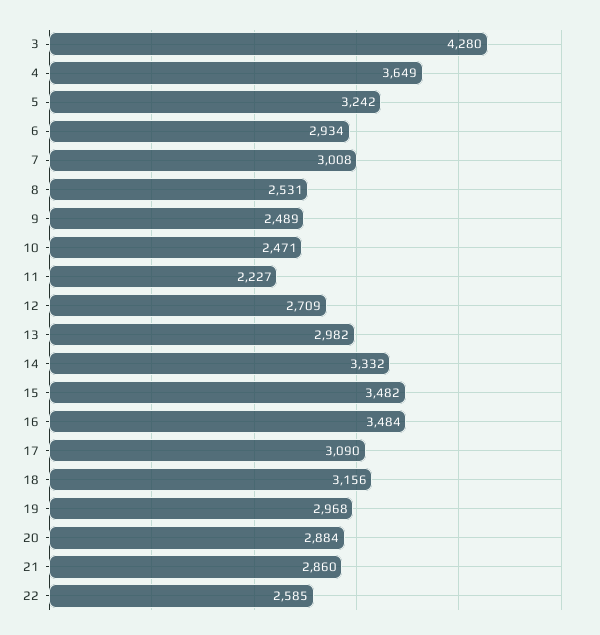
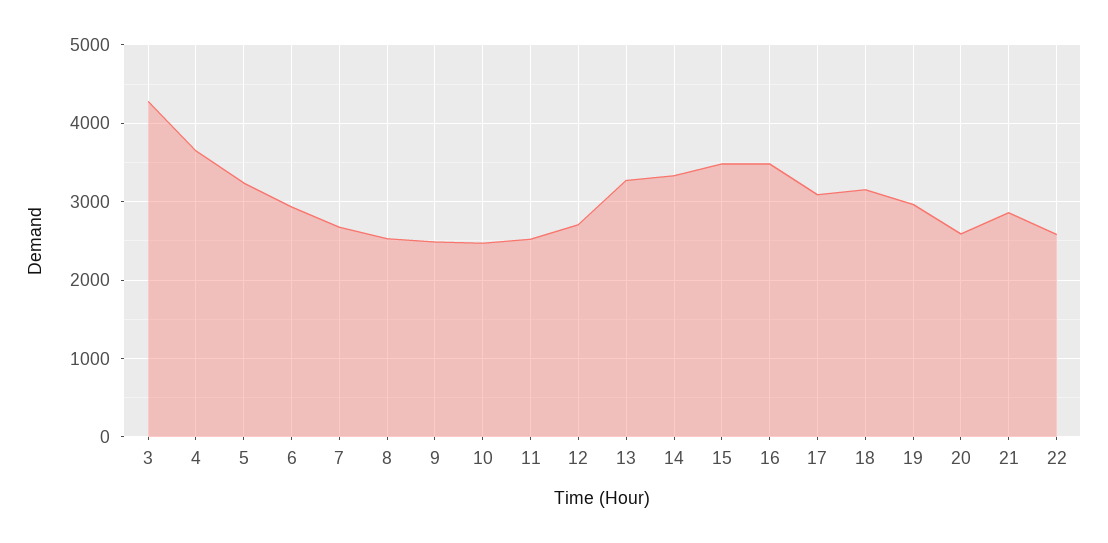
7: 3008 -> 2700
11: 2227 -> 2500
13: 2982 -> 3300
20: 2884 -> 2600

